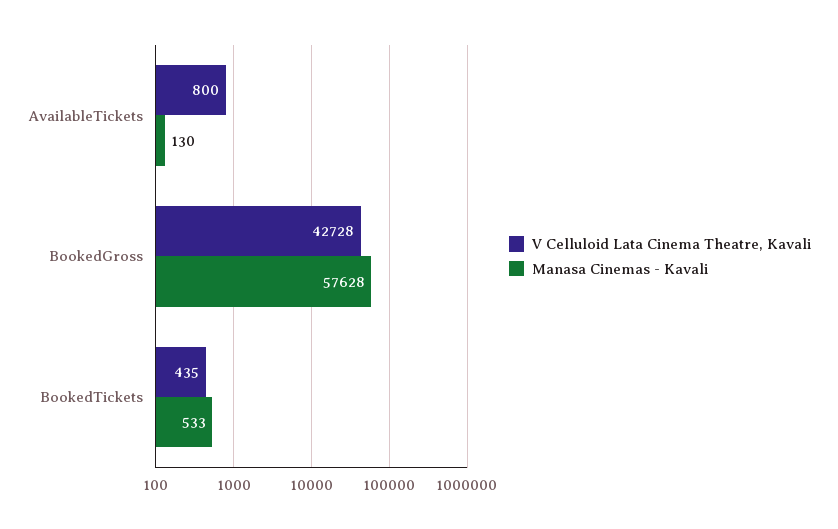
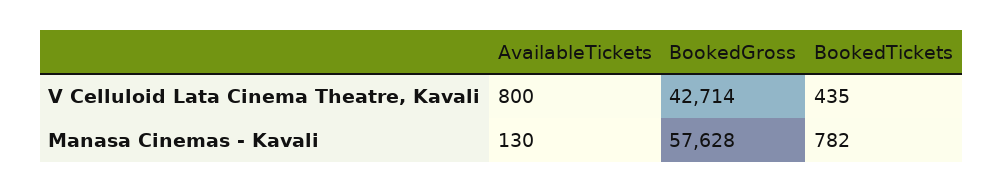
V Celluloid Lata Cinema Theatre, Kavali, BookedGross: 42728 -> 42714
Manasa Cinemas - Kavali, BookedTickets: 533 -> 782

